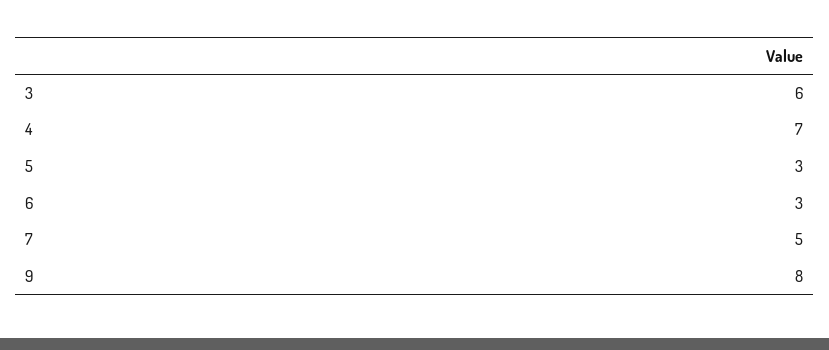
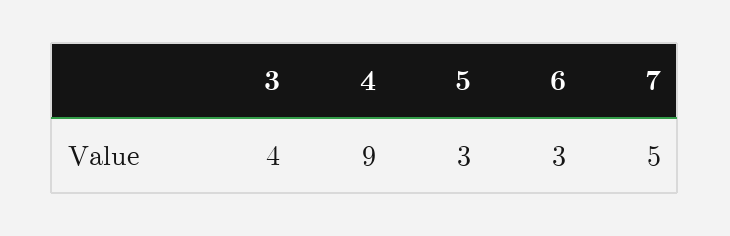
3: 6 -> 4
4: 7 -> 9
9: 8 -> none

